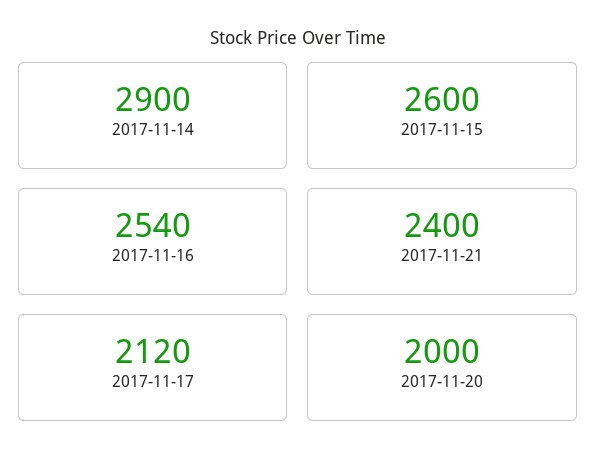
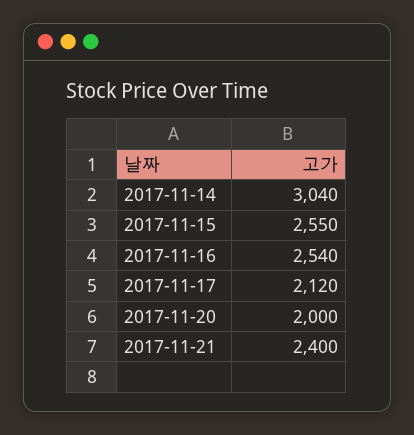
2017-11-14: 2900 -> 3040
2017-11-15: 2600 -> 2550

